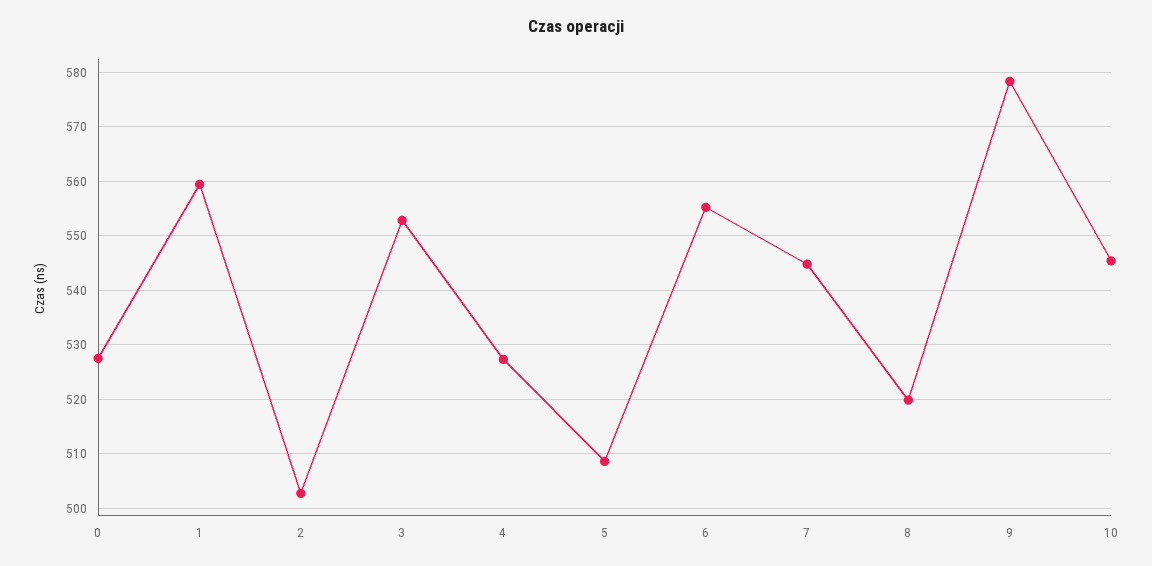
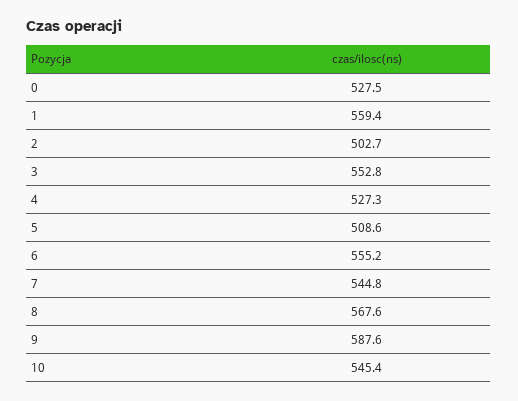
8: 520 -> 567.6
9: 578 -> 587.6

